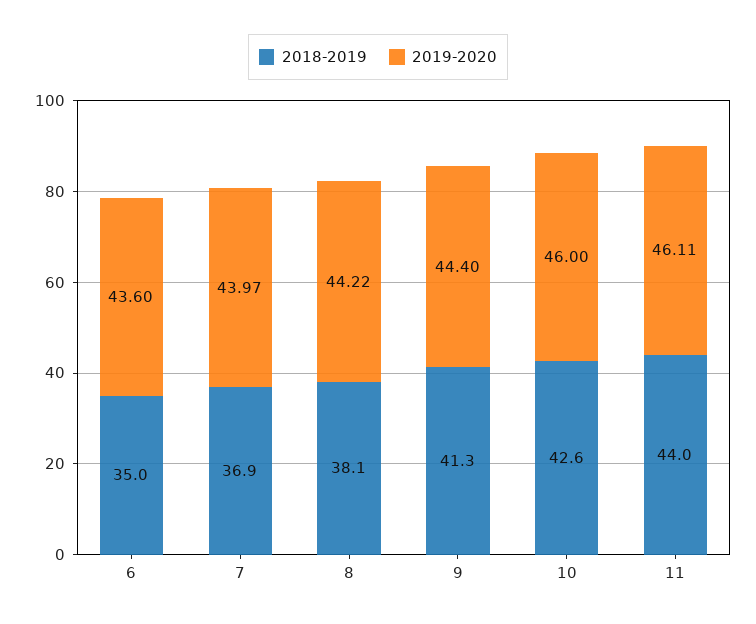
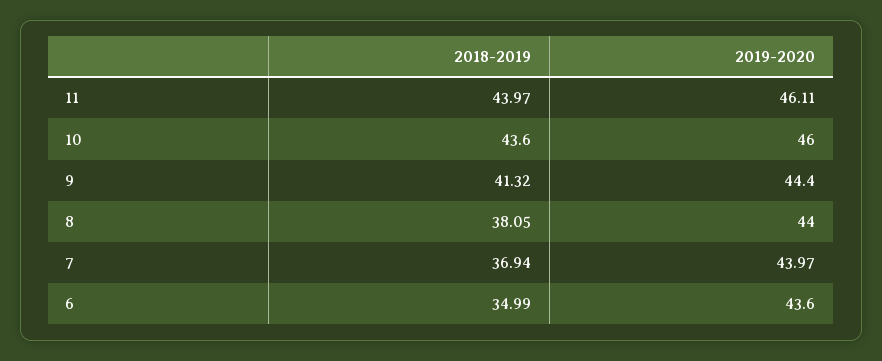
2019-2020, 8: 44.22 -> 44
2018-2019, 10: 42.6 -> 43.6

